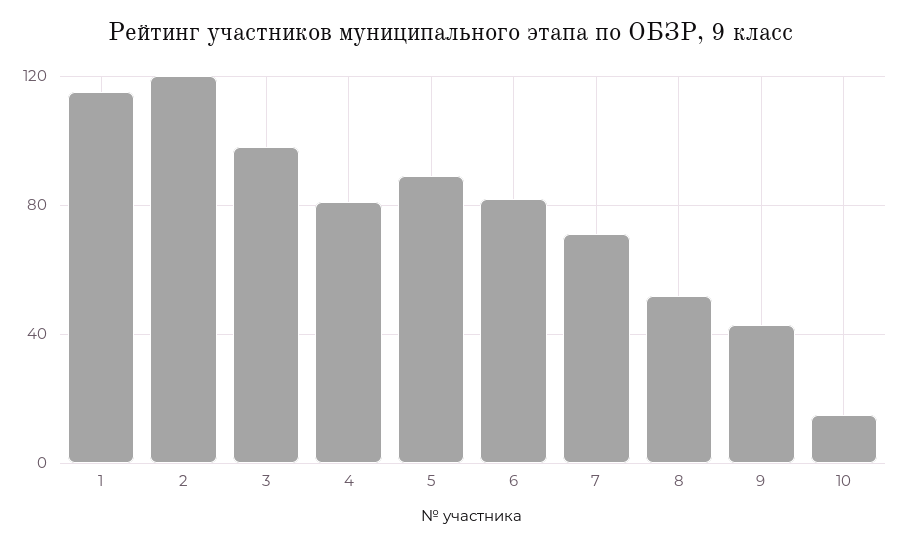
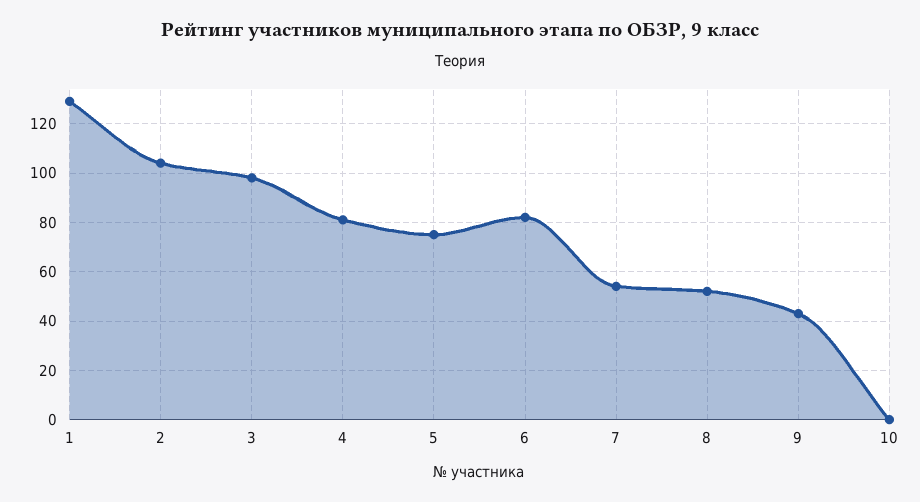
1: 115 -> 130
2: 120 -> 105
5: 90 -> 75
7: 70 -> 55
10: 15 -> 0

